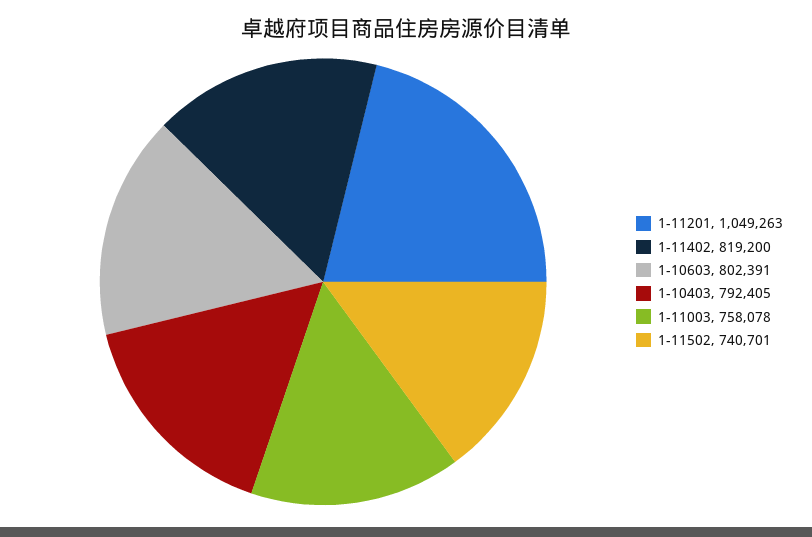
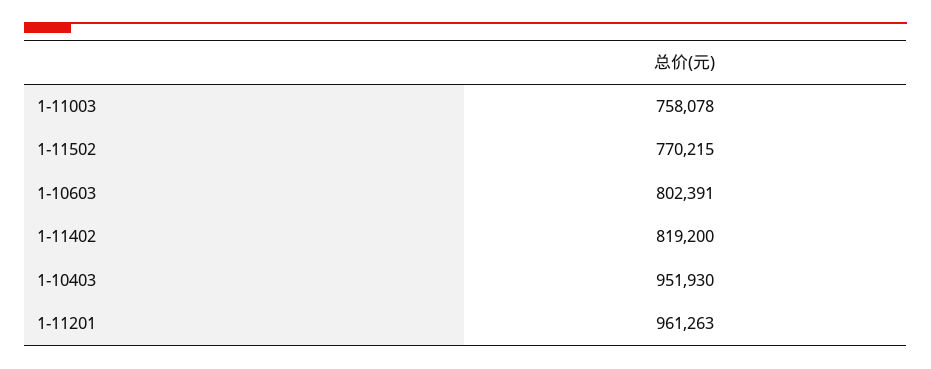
1-11201: 1049263 -> 961263
1-10403: 792405 -> 951930
1-11502: 740701 -> 770215

